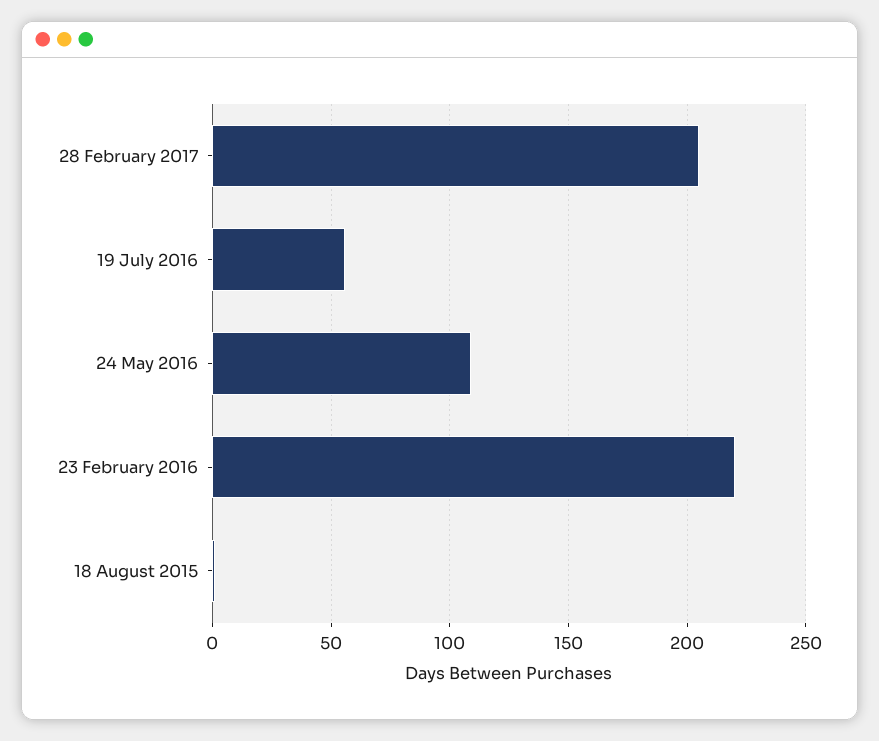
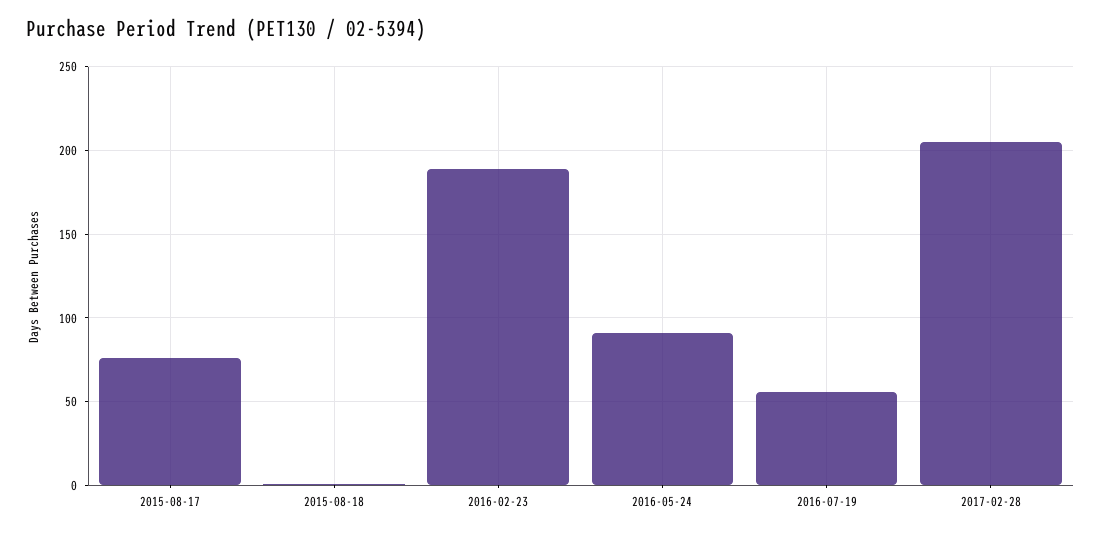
24 May 2016: 110 -> 90
23 February 2016: 220 -> 190
2015-08-17: none -> 75

